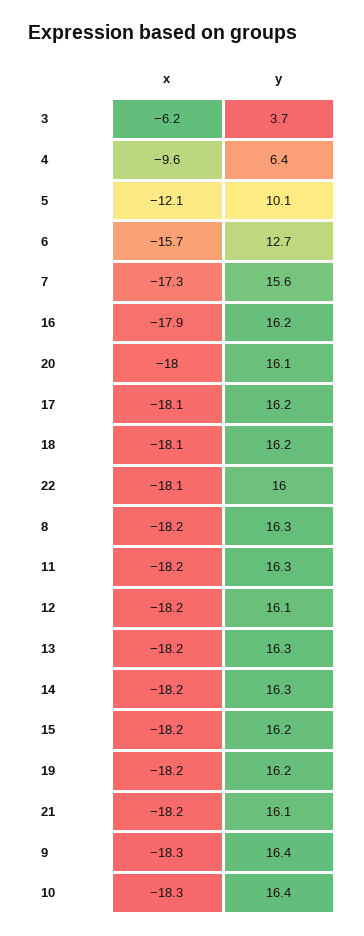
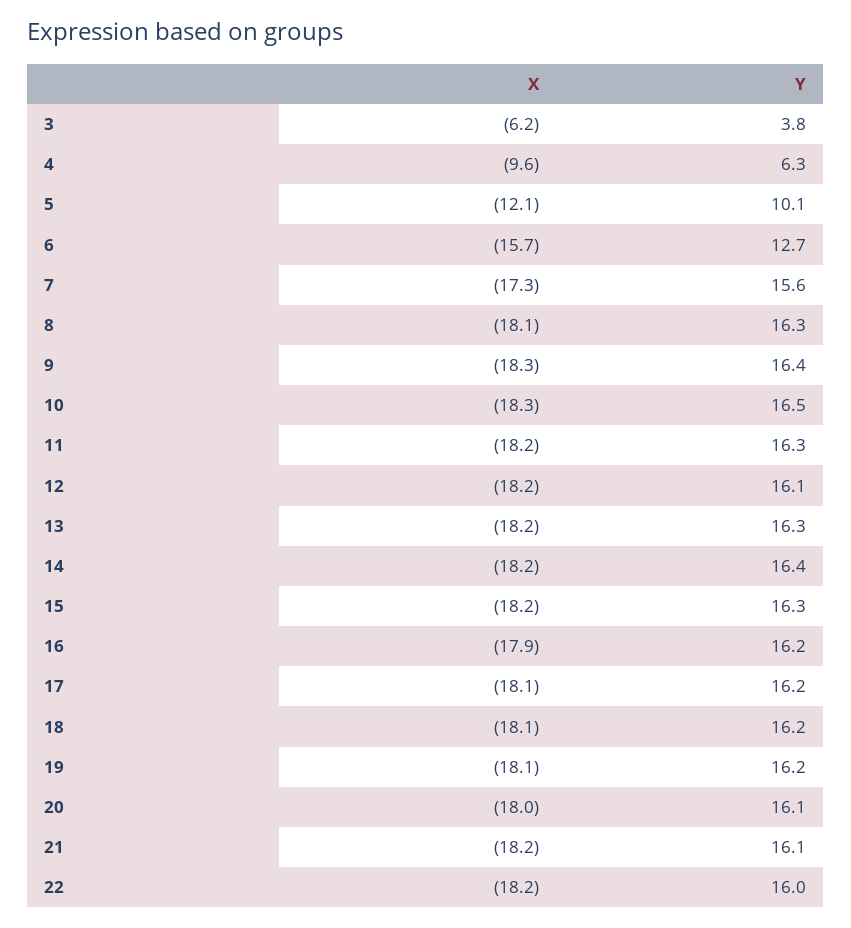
y, 3: 3.7 -> 3.8
y, 4: 6.4 -> 6.3
x, 22: -18.1 -> -18.2
x, 8: -18.2 -> -18.1
y, 14: 16.3 -> 16.4
y, 15: 16.2 -> 16.3
x, 19: -18.2 -> -18.1
y, 10: 16.4 -> 16.5

